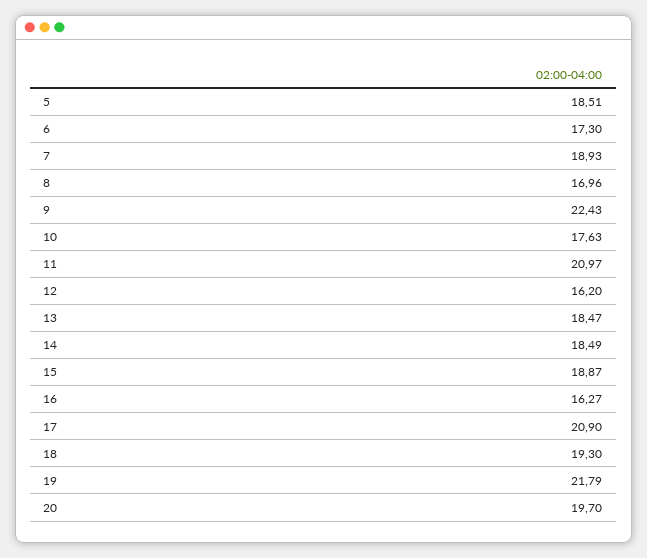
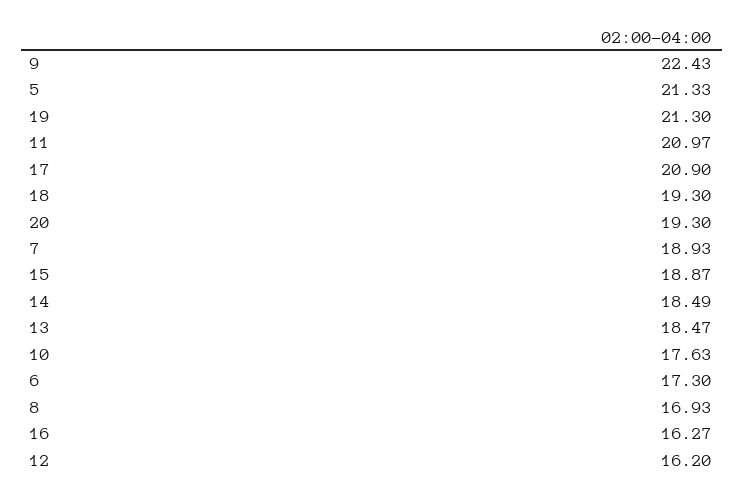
5: 18.51 -> 21.33
8: 16.96 -> 16.93
19: 21.79 -> 21.3
20: 19.7 -> 19.3

